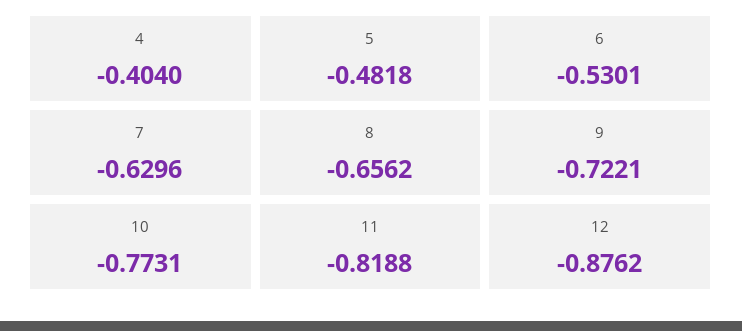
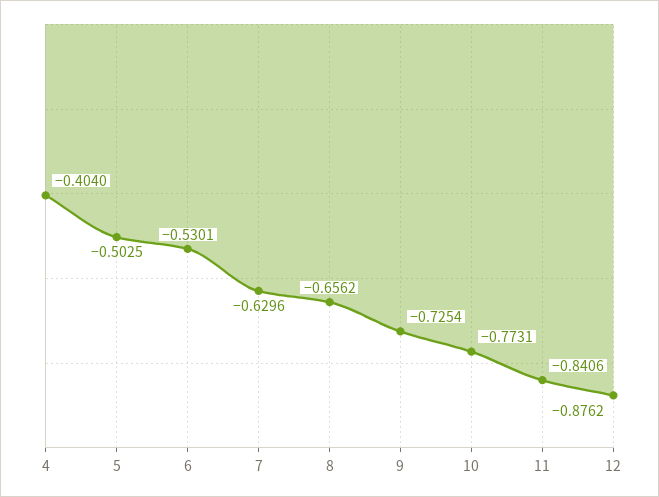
5: -0.4818 -> -0.5025
9: -0.7221 -> -0.7254
11: -0.8188 -> -0.8406

